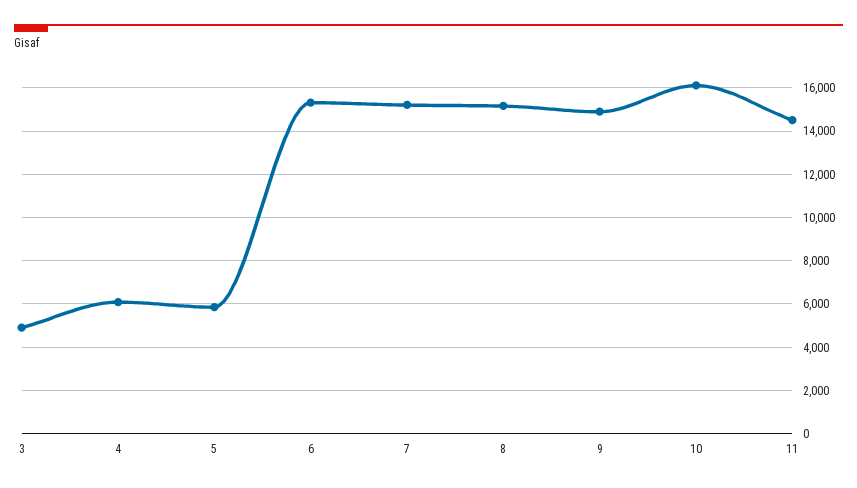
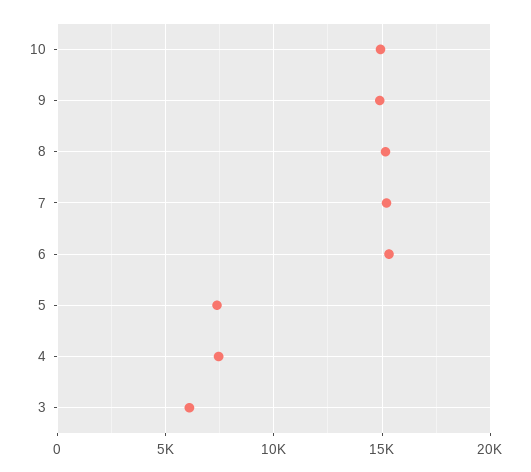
3: 5000 -> 6000
4: 6000 -> 7500
5: 6000 -> 7500
10: 16000 -> 15000
11: 14500 -> none

